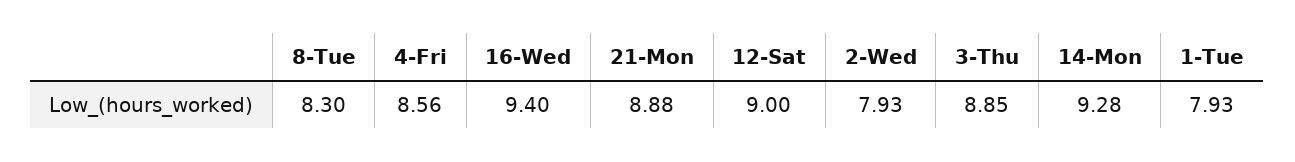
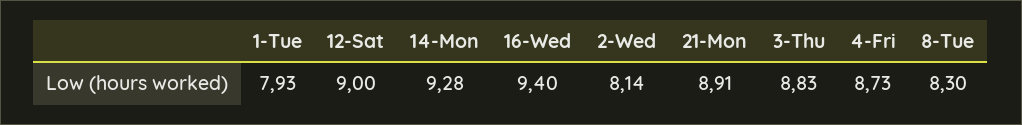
4-Fri: 8.56 -> 8.73
21-Mon: 8.88 -> 8.91
2-Wed: 7.93 -> 8.14
3-Thu: 8.85 -> 8.83

